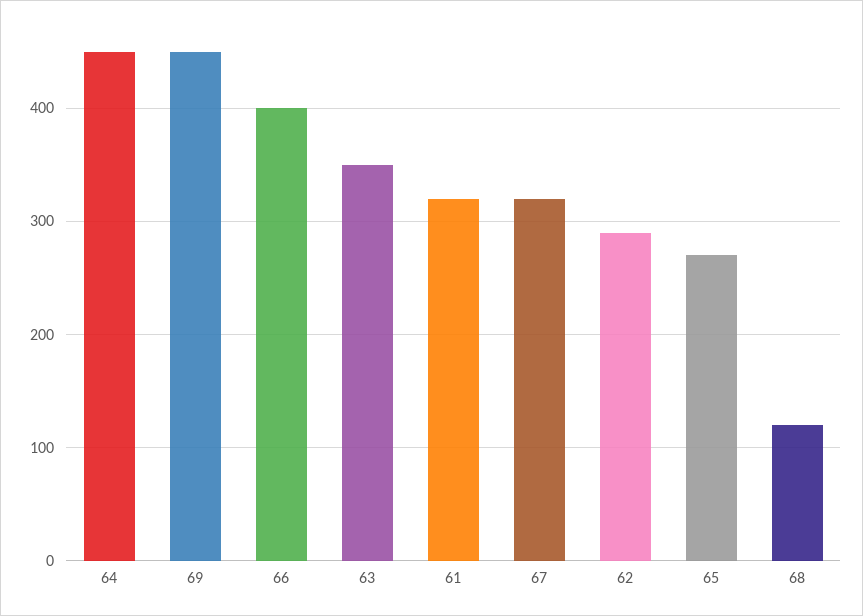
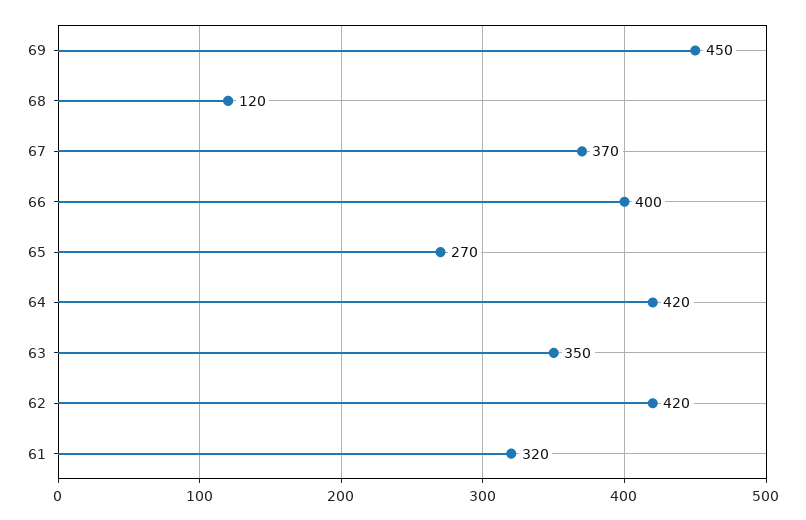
64: 450 -> 420
67: 320 -> 370
62: 290 -> 420

